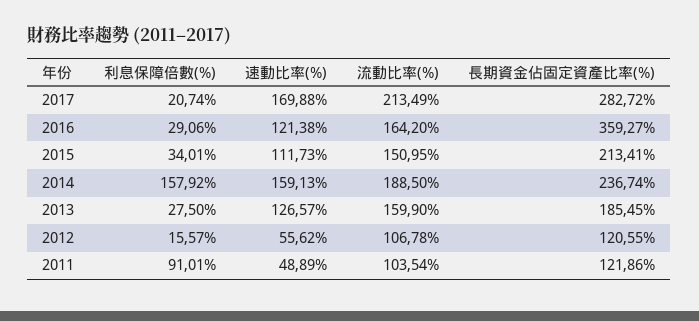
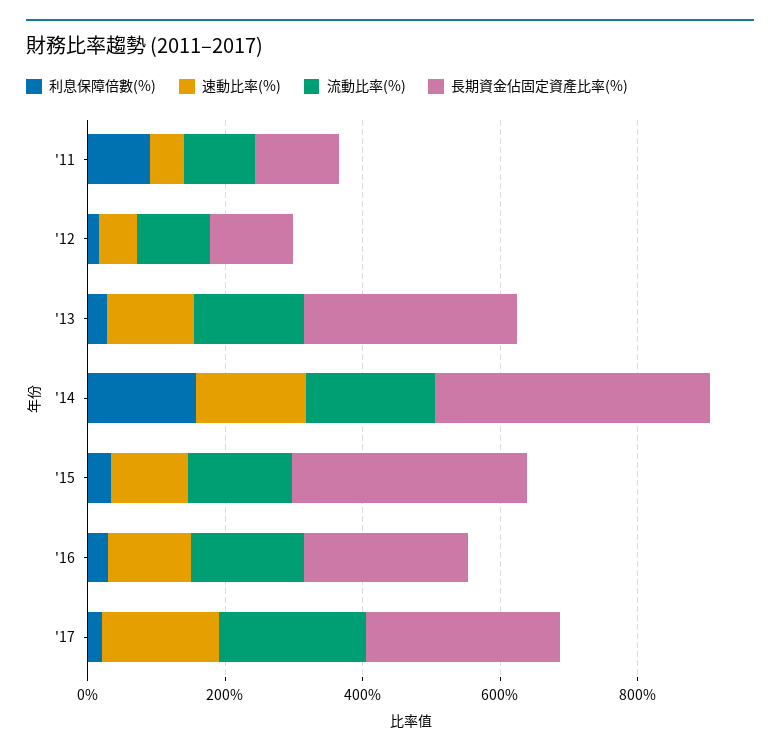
長期資金佔固定資產比率(%), 2016: 359.27 -> 250
長期資金佔固定資產比率(%), 2015: 213.41 -> 350
長期資金佔固定資產比率(%), 2014: 236.74 -> 400
長期資金佔固定資產比率(%), 2013: 185.45 -> 300

